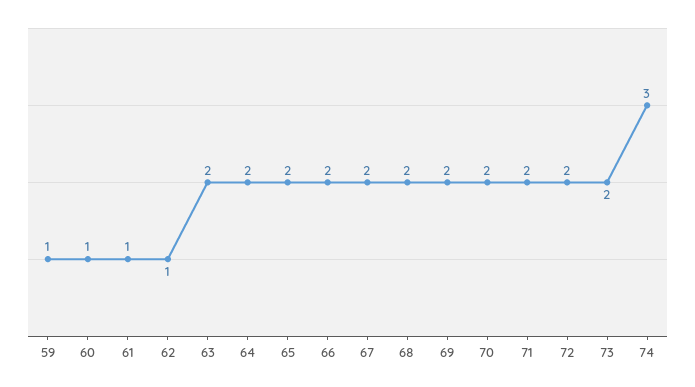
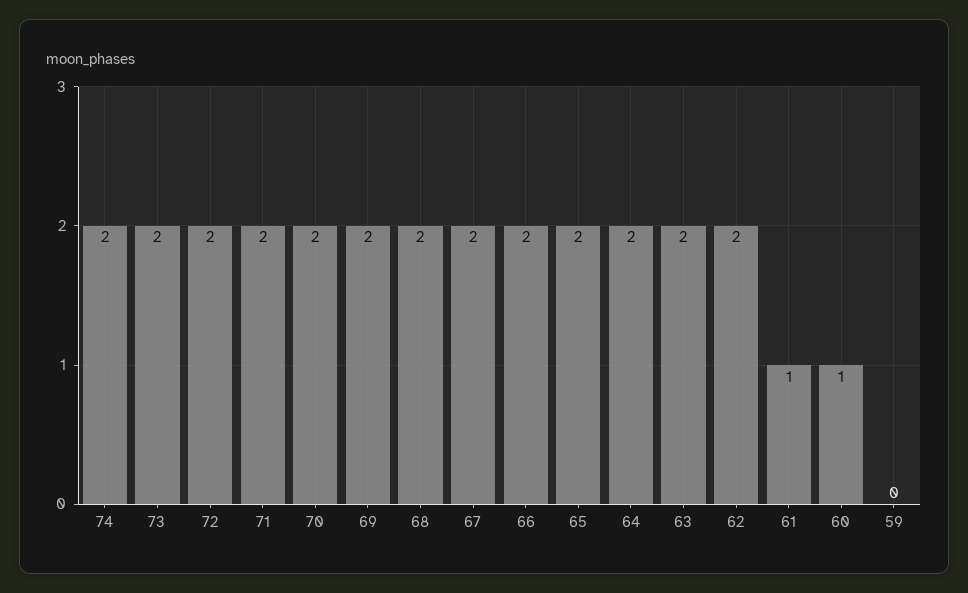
59: 1 -> 0
62: 1 -> 2
74: 3 -> 2

